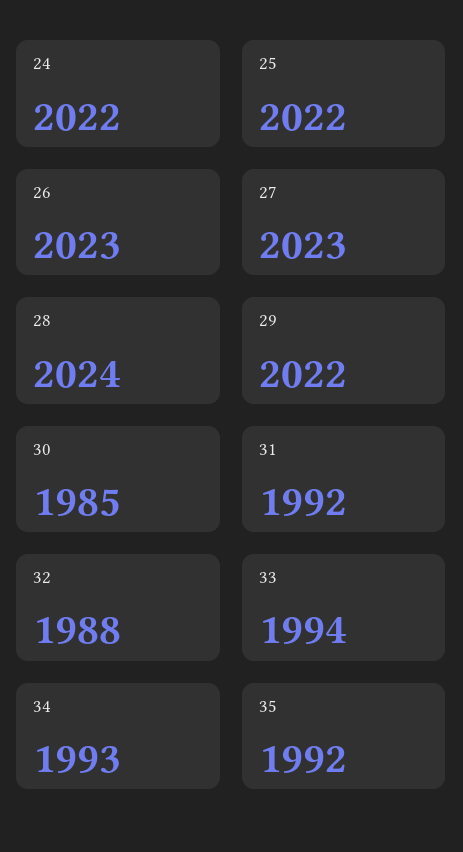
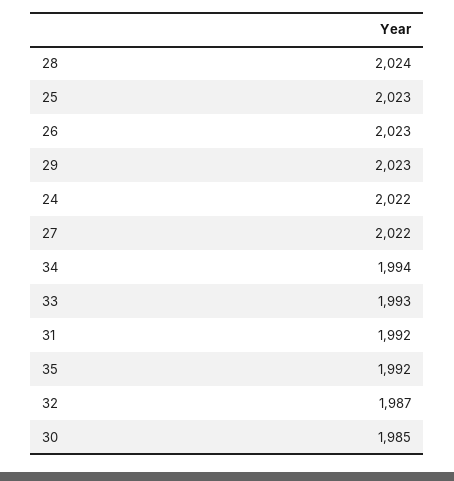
25: 2022 -> 2023
27: 2023 -> 2022
29: 2022 -> 2023
32: 1988 -> 1987
33: 1994 -> 1993
34: 1993 -> 1994

